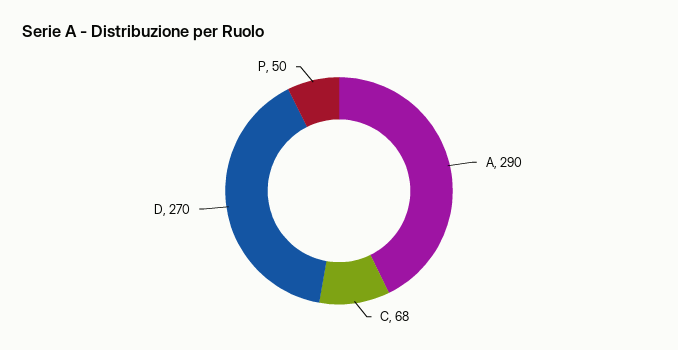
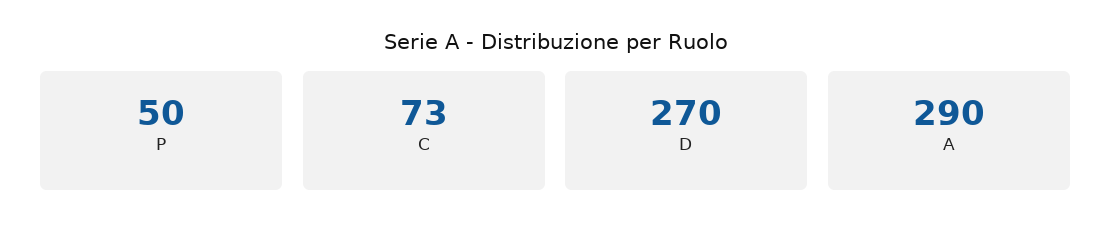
C: 68 -> 73

